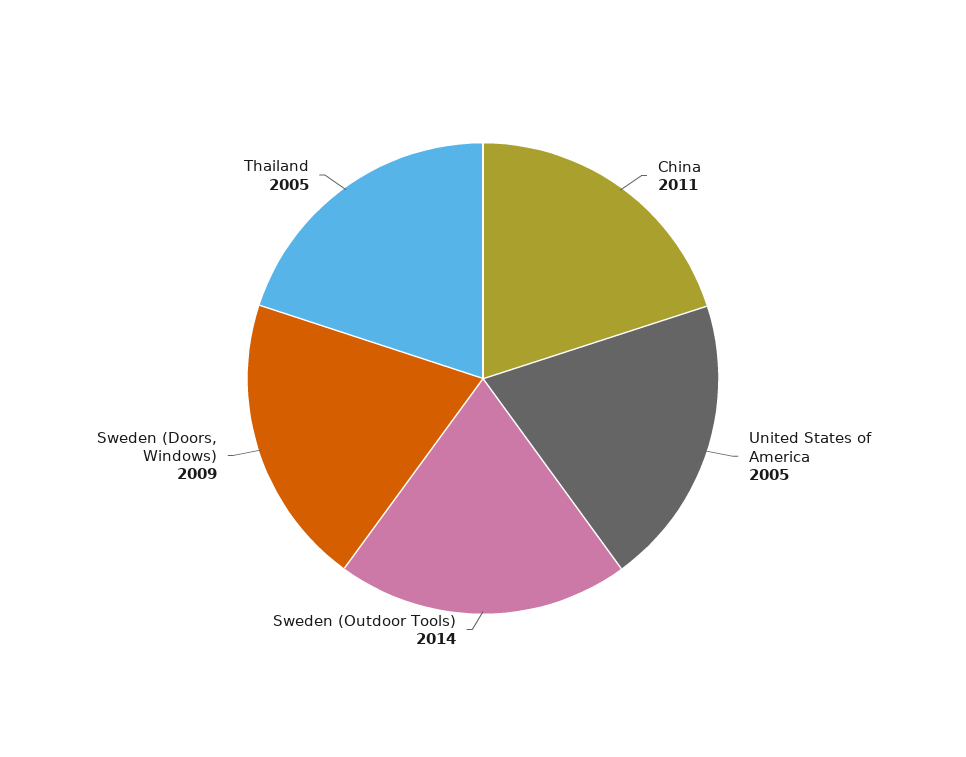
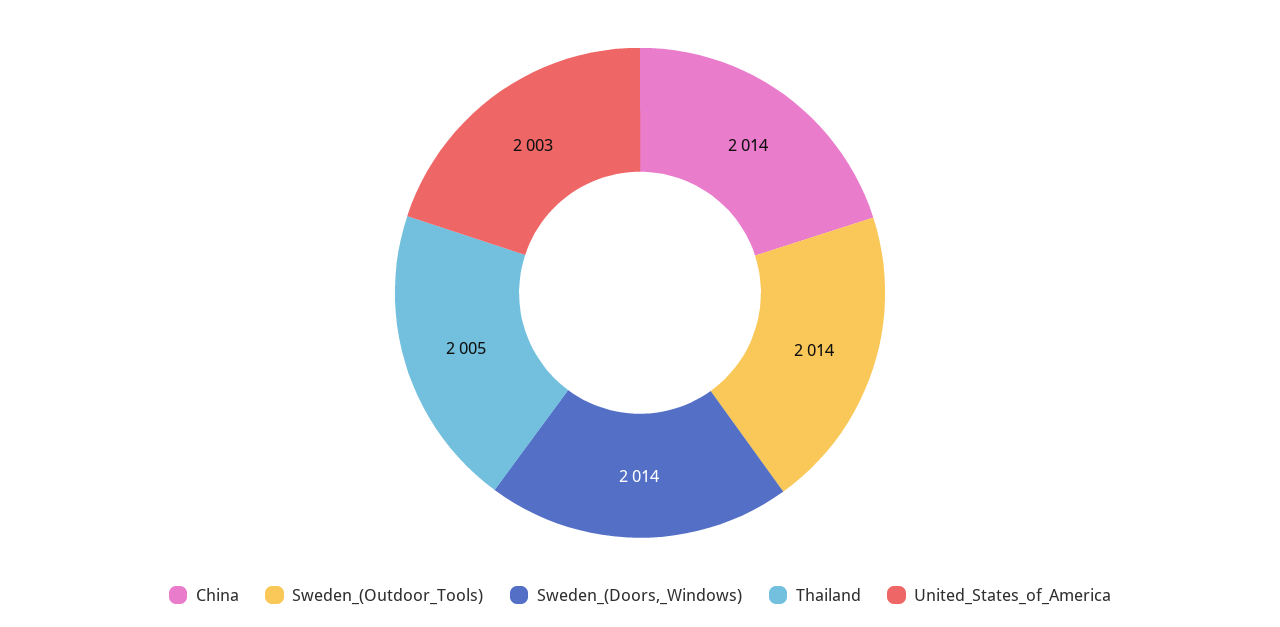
China: 2011 -> 2014
United States of America: 2005 -> 2003
Sweden (Doors, Windows): 2009 -> 2014

